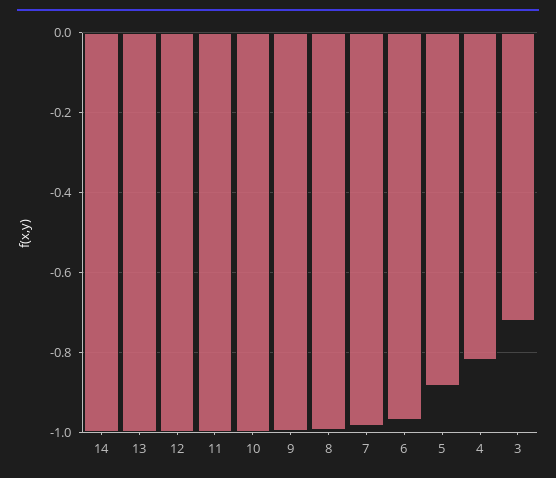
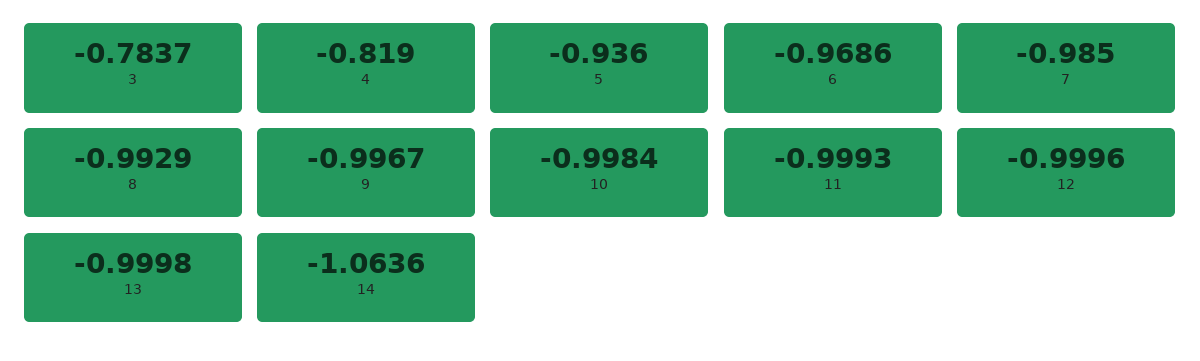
14: -1 -> -1.0636
5: -0.88 -> -0.936
3: -0.72 -> -0.7837

